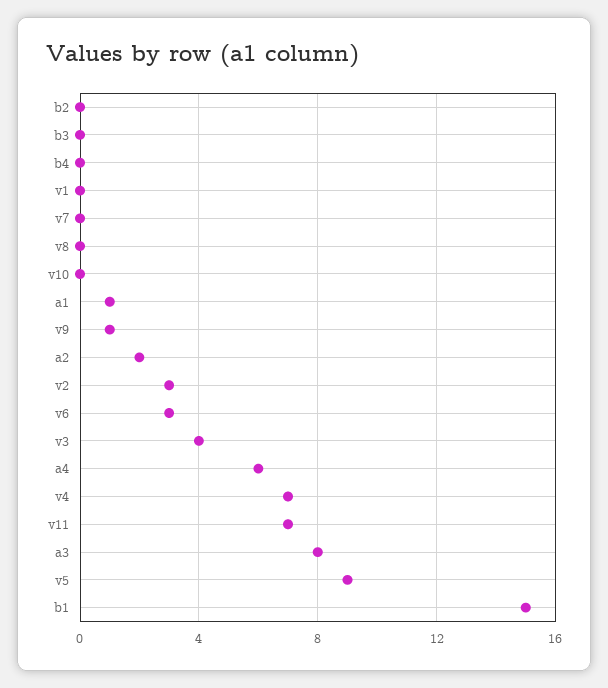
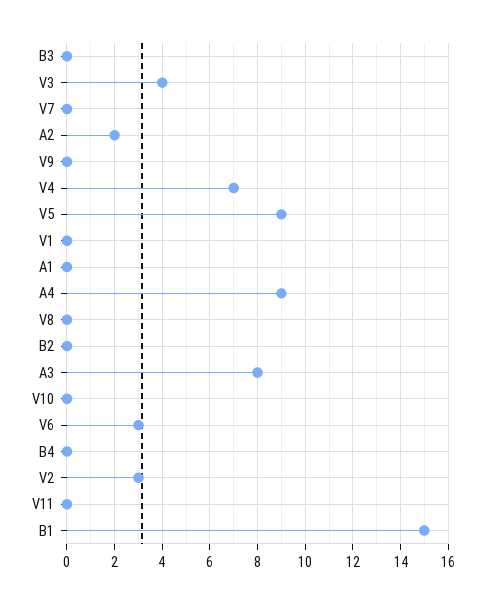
a1: 1 -> 0
v9: 1 -> 0
a4: 6 -> 9
v11: 7 -> 0

